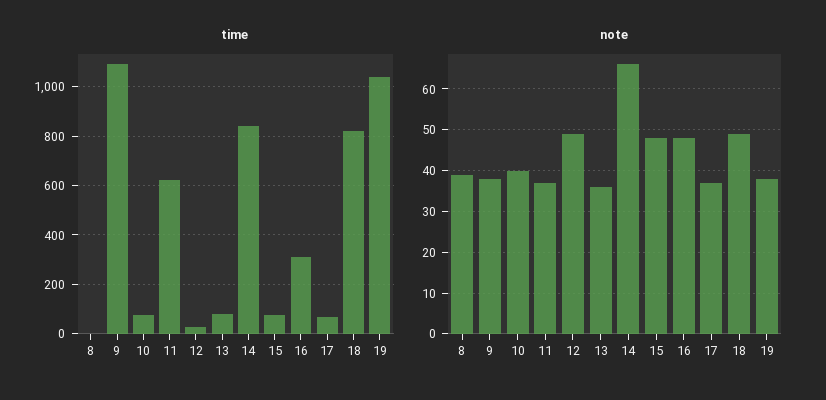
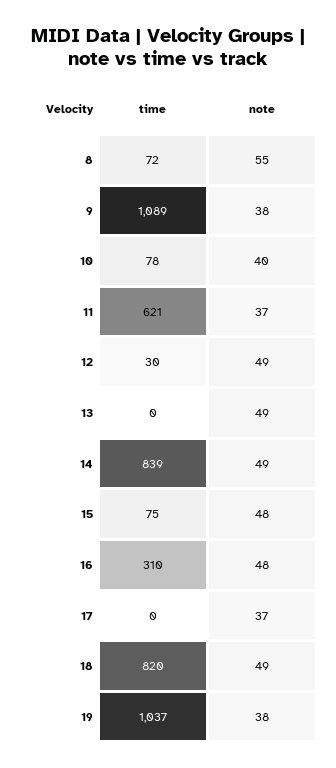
time, 8: 0 -> 72
time, 13: 75 -> 0
time, 17: 75 -> 0
note, 8: 40 -> 55
note, 13: 35 -> 49
note, 14: 65 -> 49

